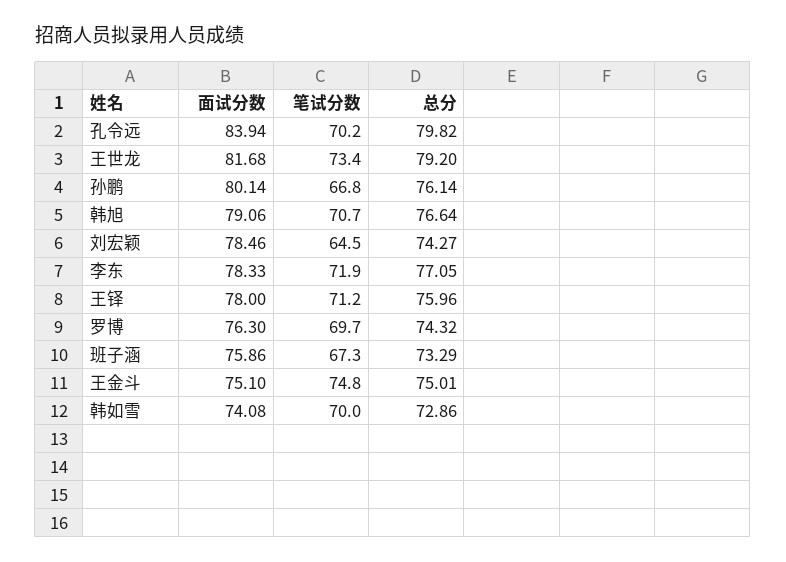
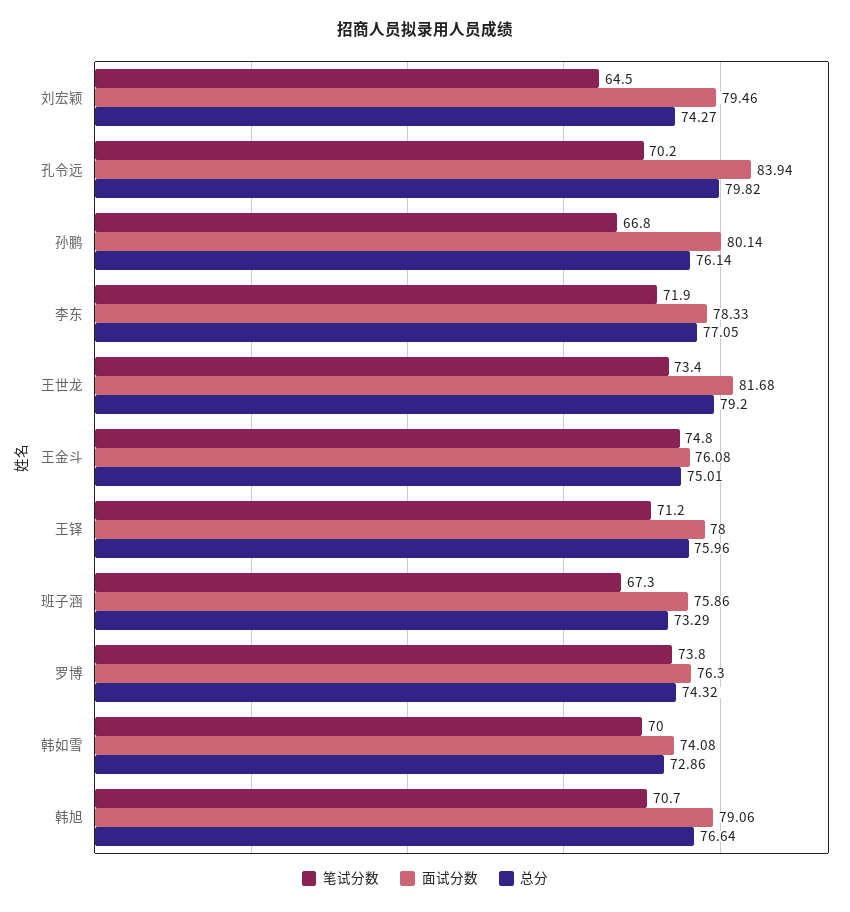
面试分数, 刘宏颖: 78.46 -> 79.46
笔试分数, 罗博: 69.7 -> 73.8
面试分数, 王金斗: 75.1 -> 76.08

